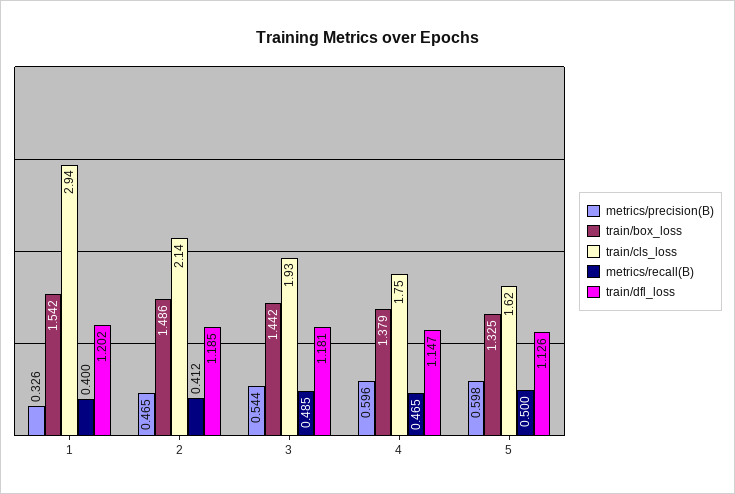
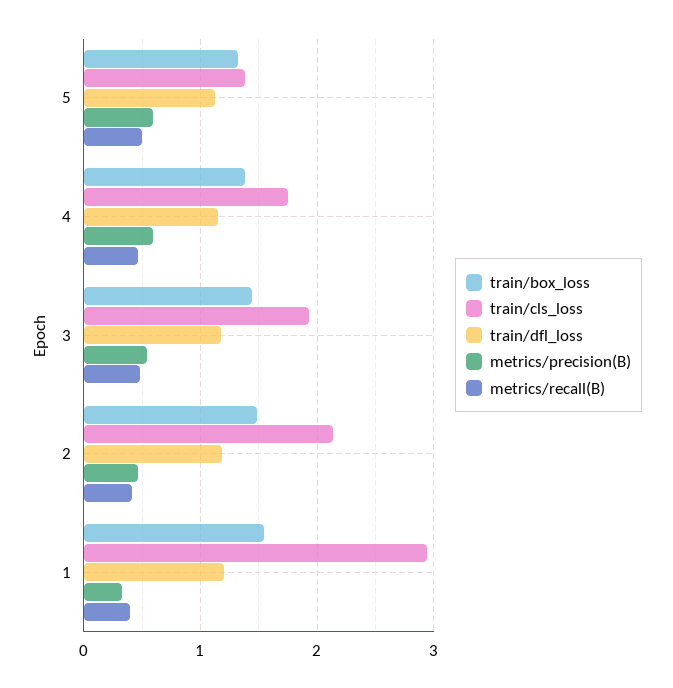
train/cls_loss, 5: 1.62 -> 1.4

